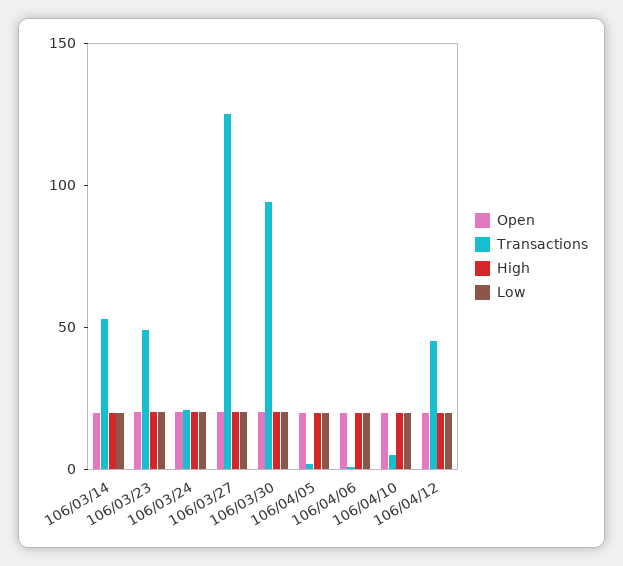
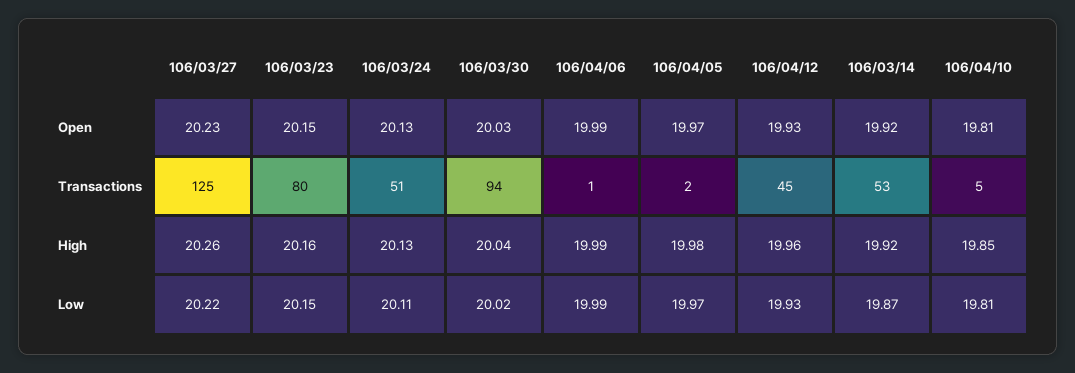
Transactions, 106/03/23: 50 -> 80
Transactions, 106/03/24: 20 -> 51

